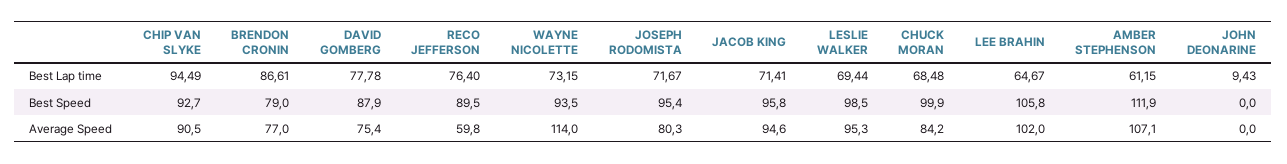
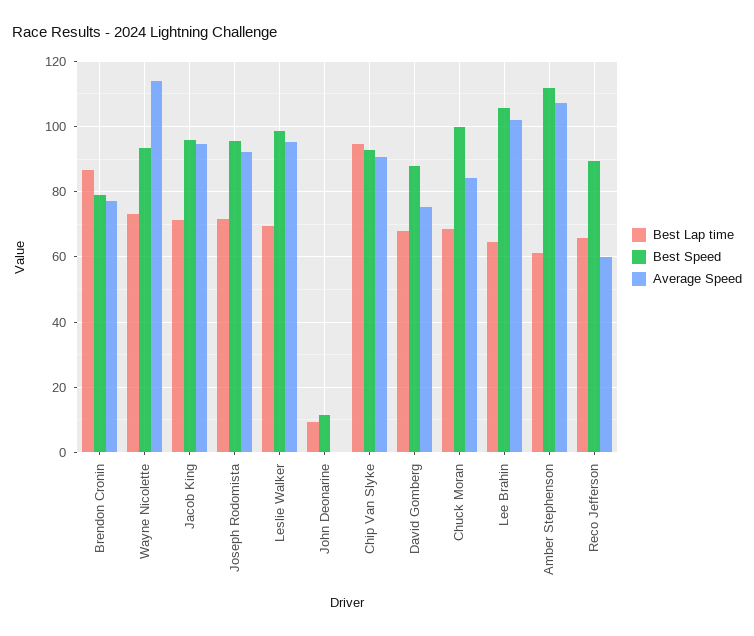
Best Lap time, DAVID GOMBERG: 77.78 -> 68
Best Lap time, RECO JEFFERSON: 76.4 -> 66
Best Speed, JOHN DEONARINE: 0 -> 12
Average Speed, JOSEPH RODOMISTA: 80.3 -> 92

